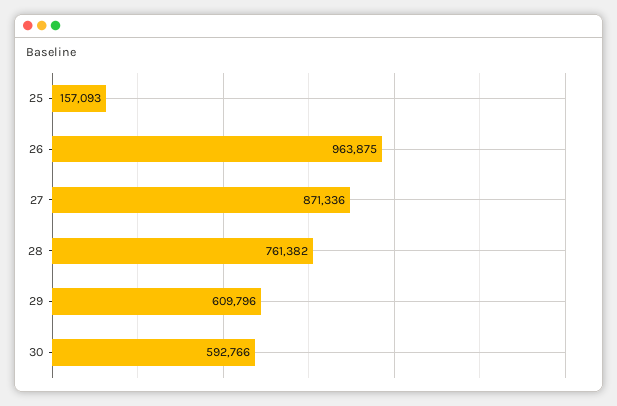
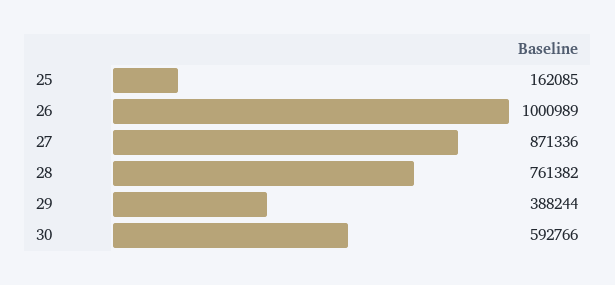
25: 157093 -> 162085
26: 963875 -> 1000989
29: 609796 -> 388244

